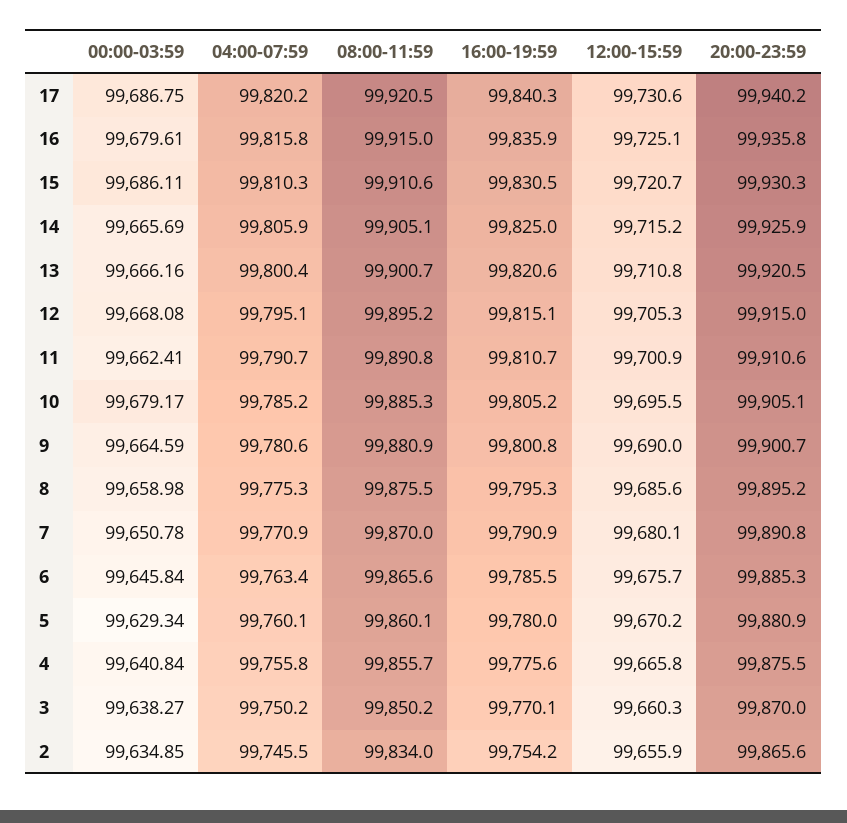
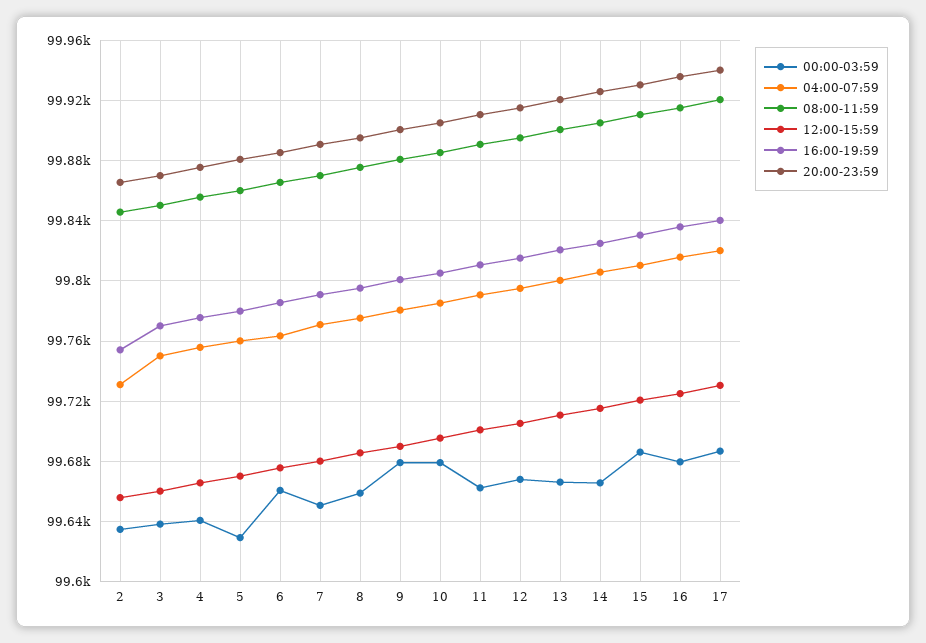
00:00-03:59, 9: 99664.59 -> 99680
00:00-03:59, 6: 99645.84 -> 99660
04:00-07:59, 2: 99745.5 -> 99730
08:00-11:59, 2: 99834 -> 99845

